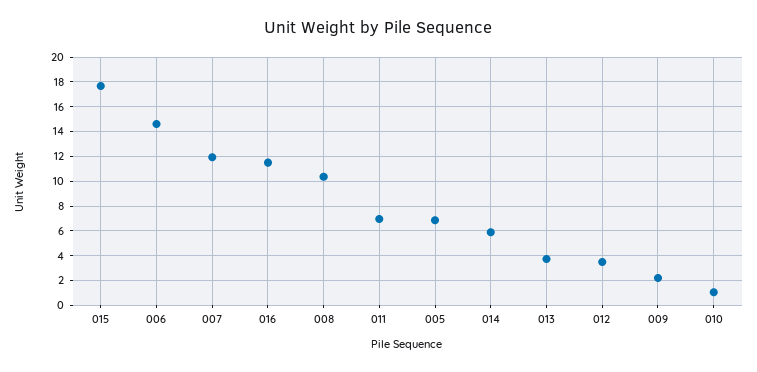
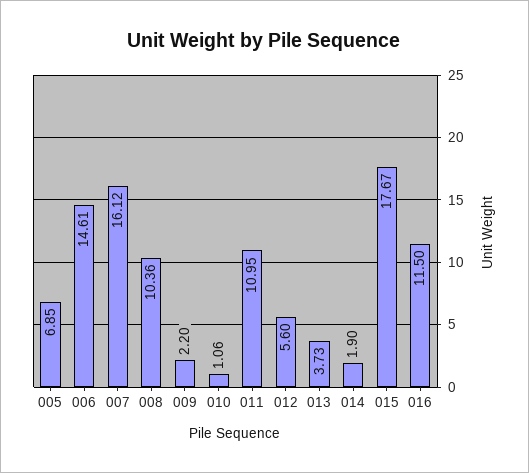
007: 12 -> 16.12
011: 7 -> 10.95
014: 6 -> 1.9
012: 3.5 -> 5.6

